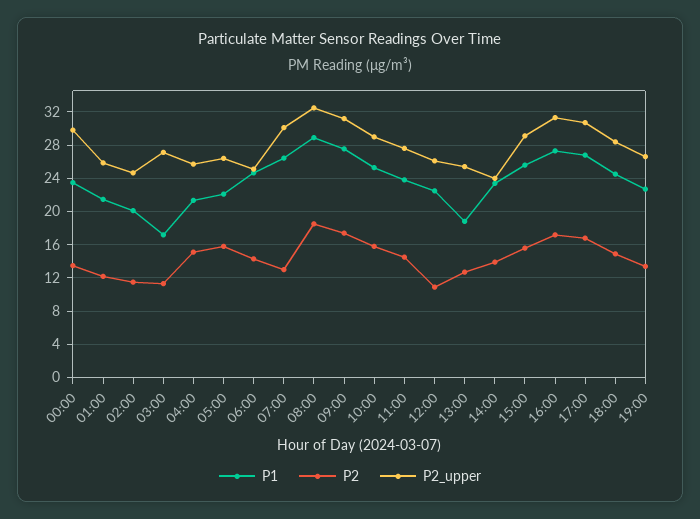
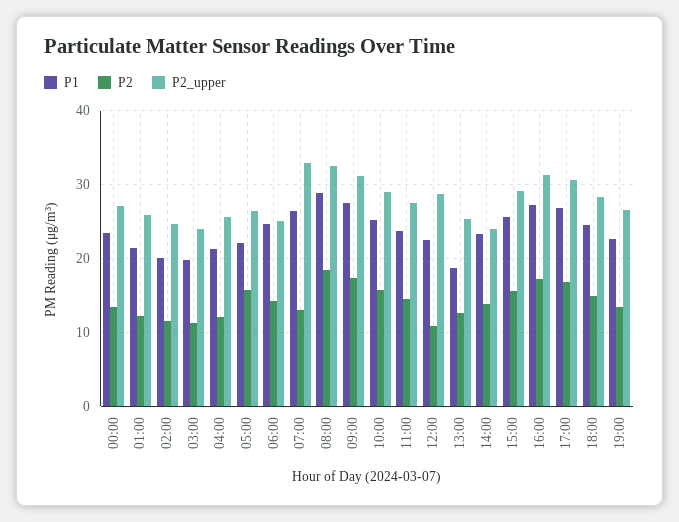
P2_upper, 00:00: 30 -> 27
P1, 03:00: 17 -> 20
P2_upper, 03:00: 27 -> 24
P2, 04:00: 15 -> 12
P2_upper, 07:00: 30 -> 33
P2_upper, 12:00: 26 -> 29

